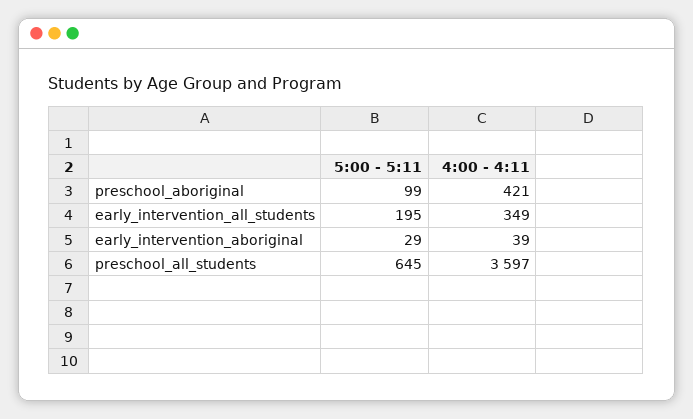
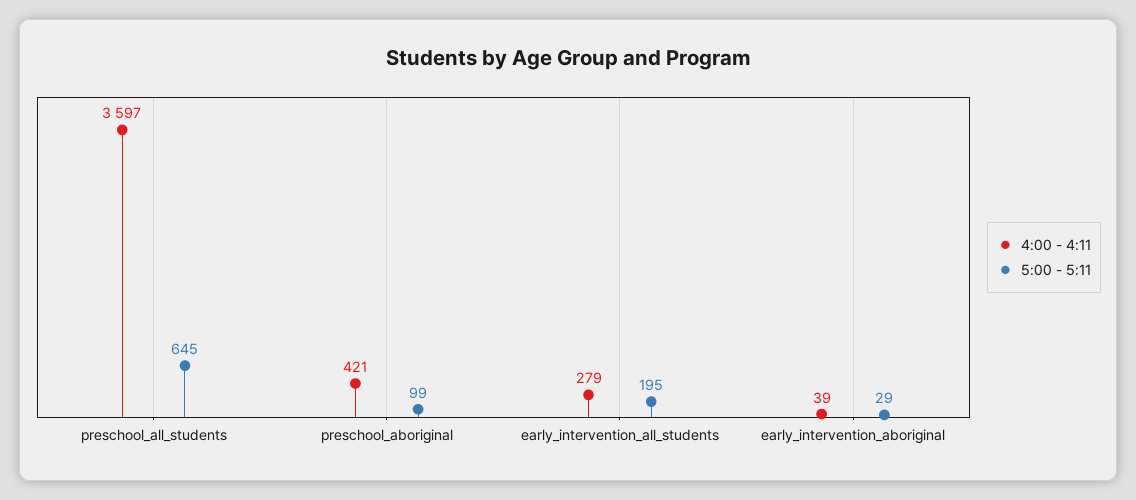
4:00 - 4:11, early_intervention_all_students: 349 -> 279

